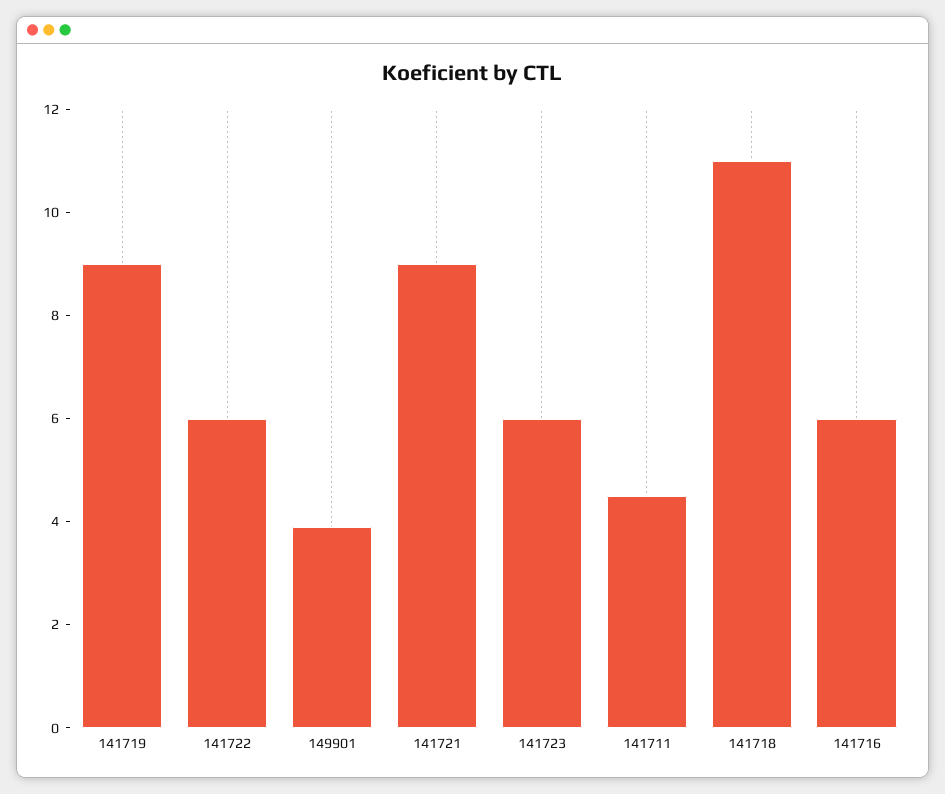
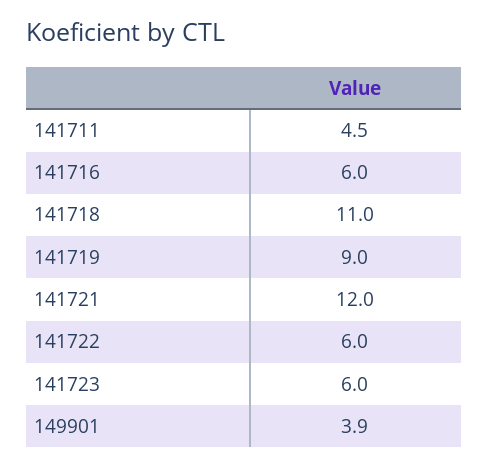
141721: 9 -> 12

